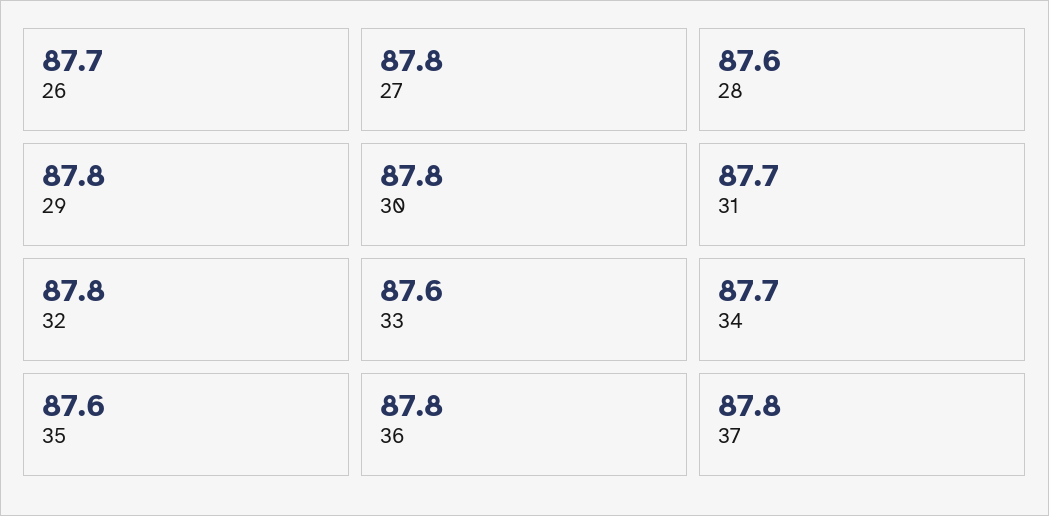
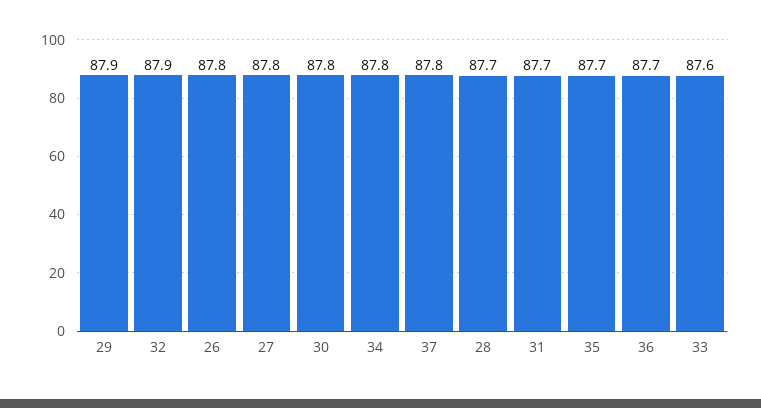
26: 87.7 -> 87.8
28: 87.6 -> 87.7
29: 87.8 -> 87.9
32: 87.8 -> 87.9
34: 87.7 -> 87.8
35: 87.6 -> 87.7
36: 87.8 -> 87.7

